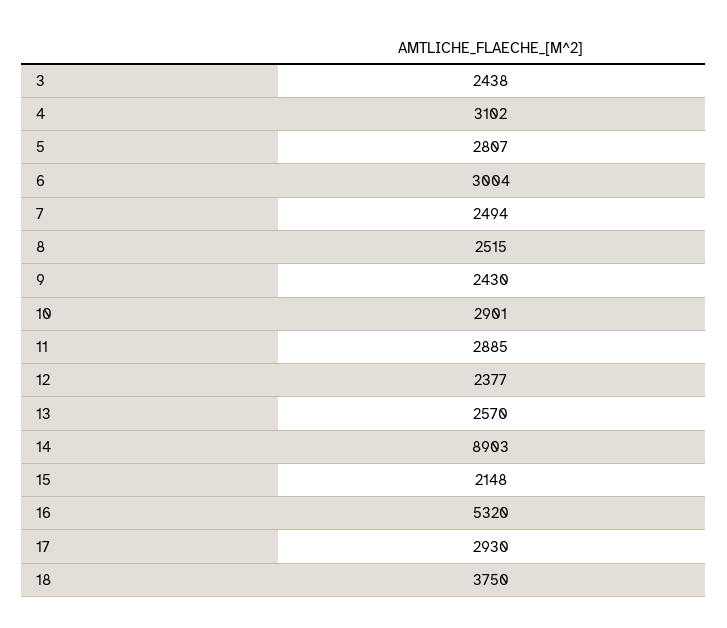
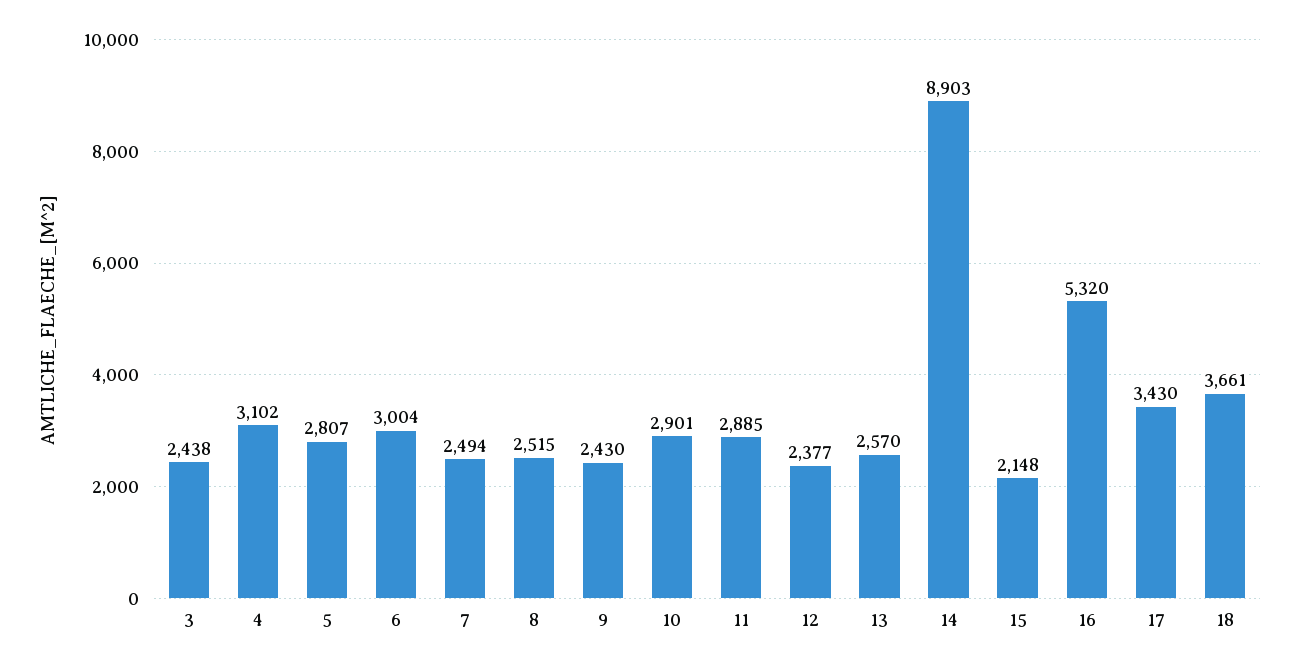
17: 2930 -> 3430
18: 3750 -> 3661

